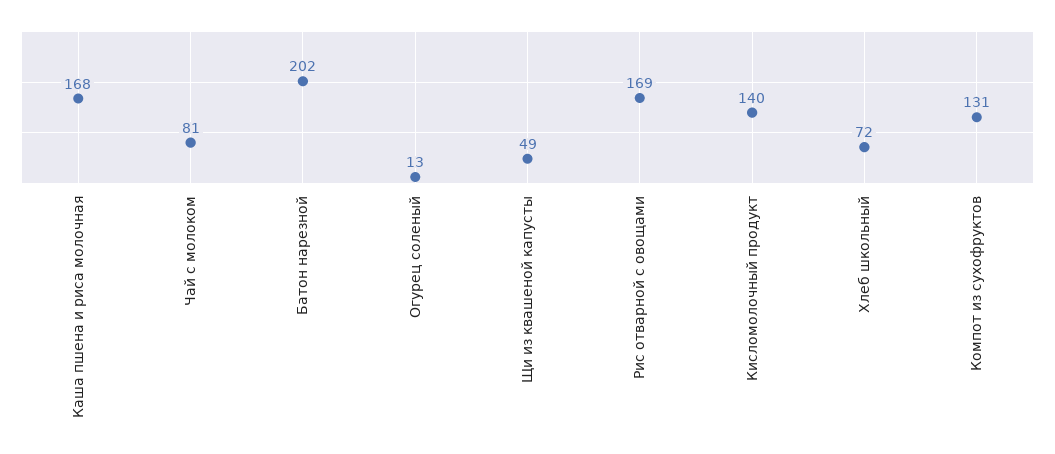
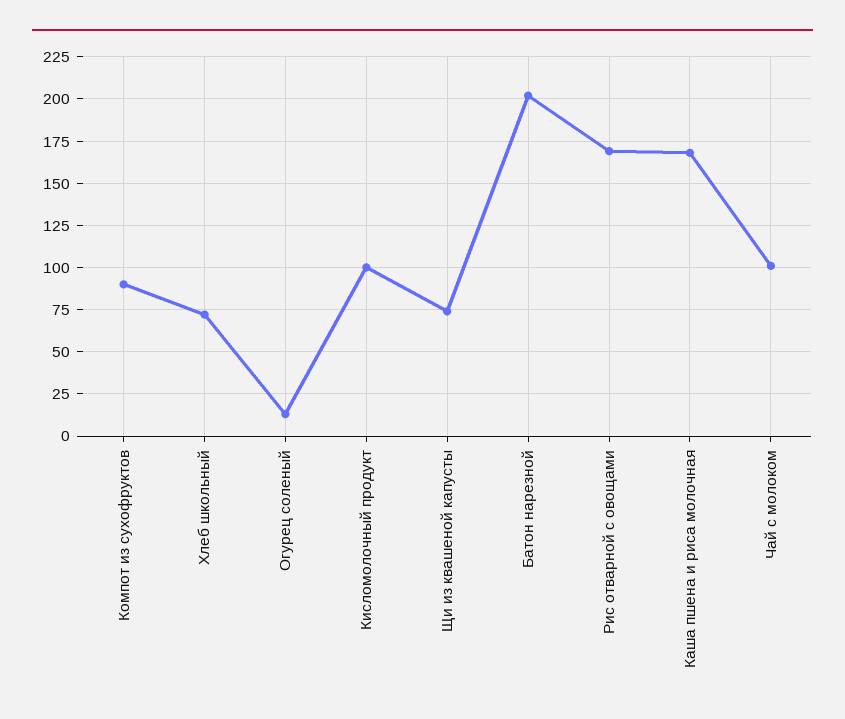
Чай с молоком: 81 -> 100
Щи из квашеной капусты: 49 -> 75
Кисломолочный продукт: 140 -> 100
Компот из сухофруктов: 131 -> 90

